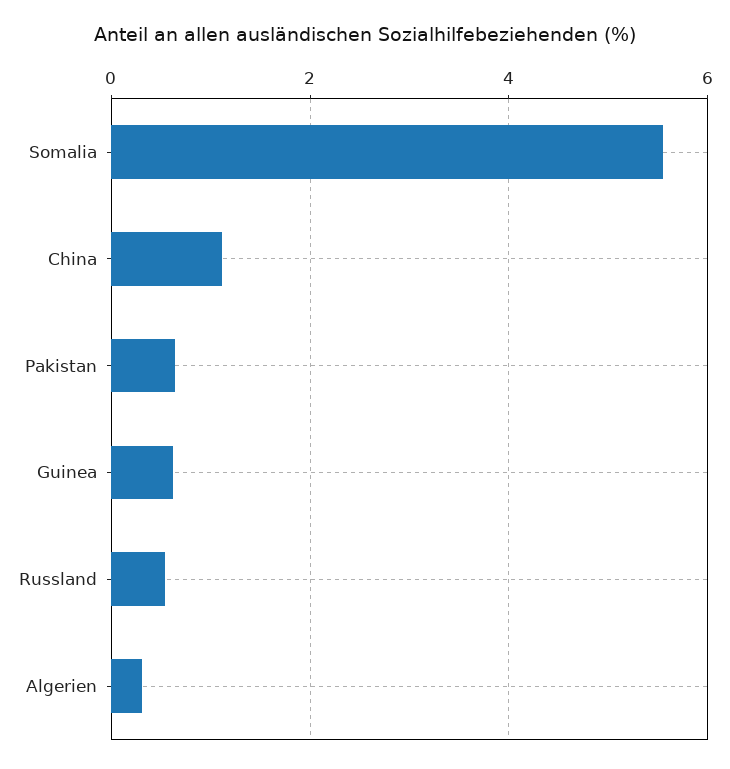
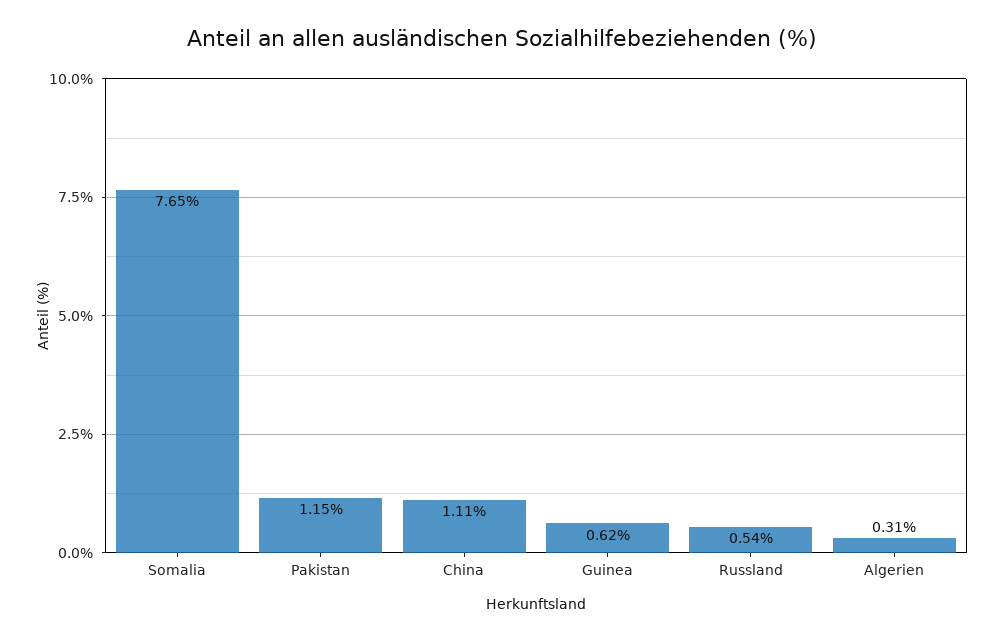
Somalia: 5.6 -> 7.65
Pakistan: 0.6 -> 1.15

